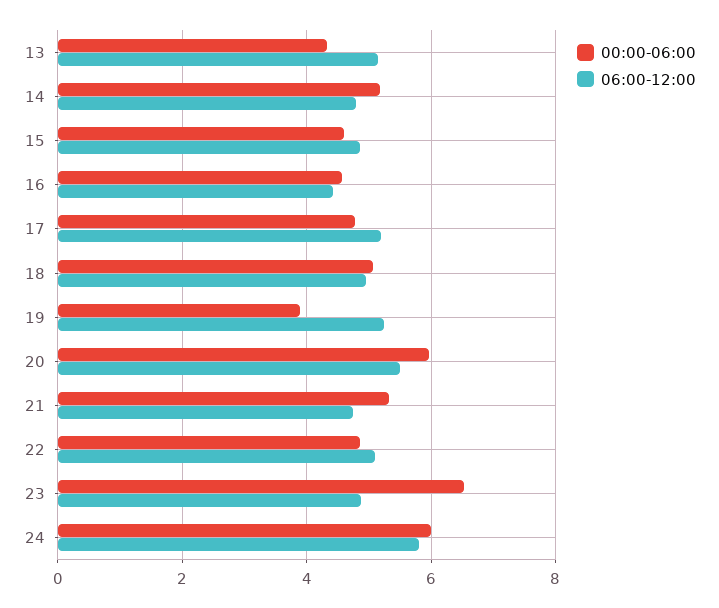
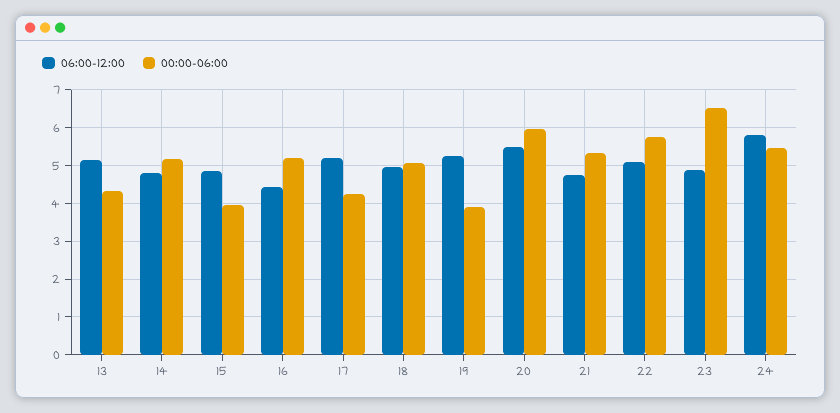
00:00-06:00, 15: 4.6 -> 4
00:00-06:00, 16: 4.6 -> 5.2
00:00-06:00, 17: 4.8 -> 4.2
00:00-06:00, 22: 4.8 -> 5.8
00:00-06:00, 24: 6 -> 5.4

